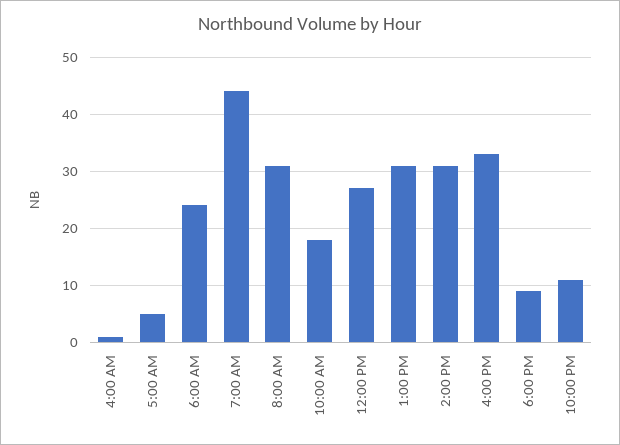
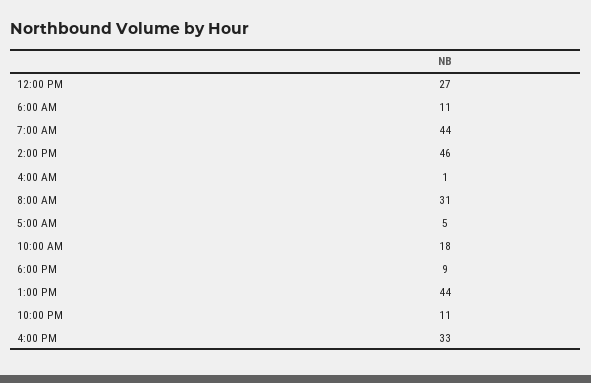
6:00 AM: 25 -> 11
1:00 PM: 30 -> 44
2:00 PM: 30 -> 46

